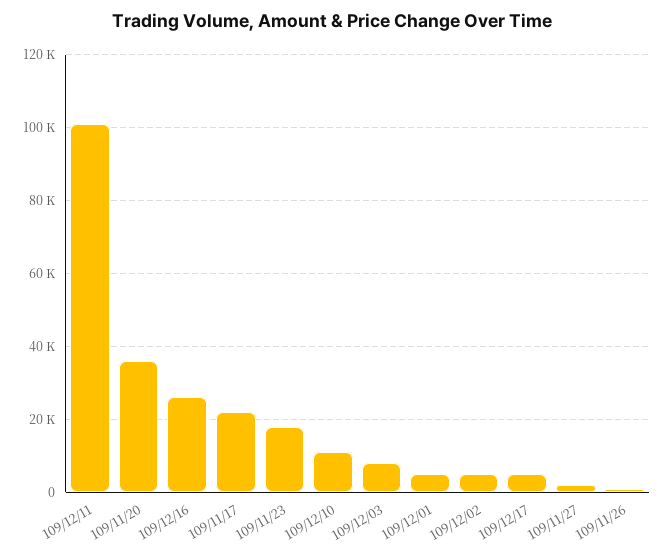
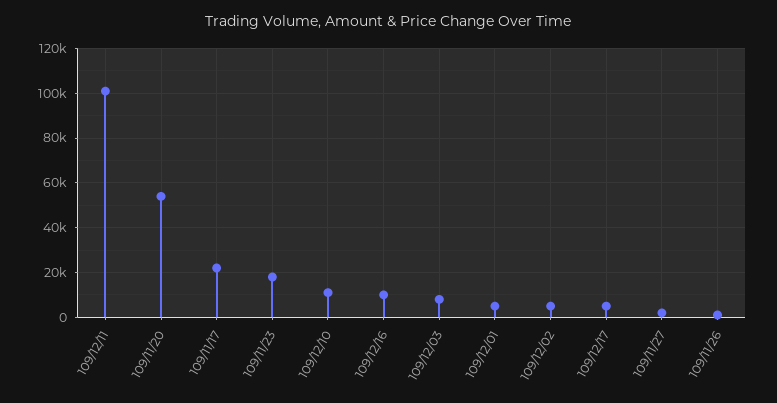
109/11/20: 36000 -> 55000
109/12/16: 26000 -> 10000

